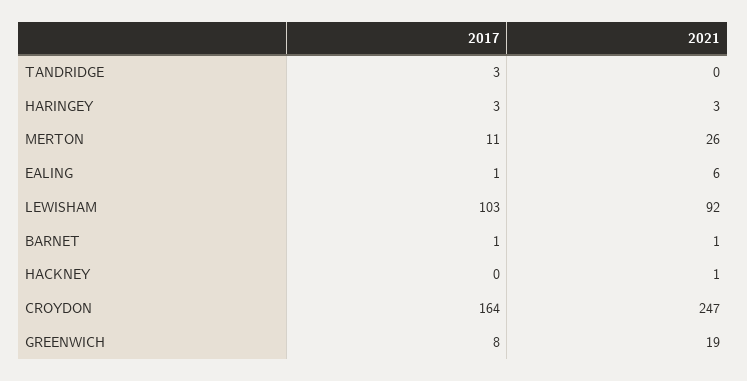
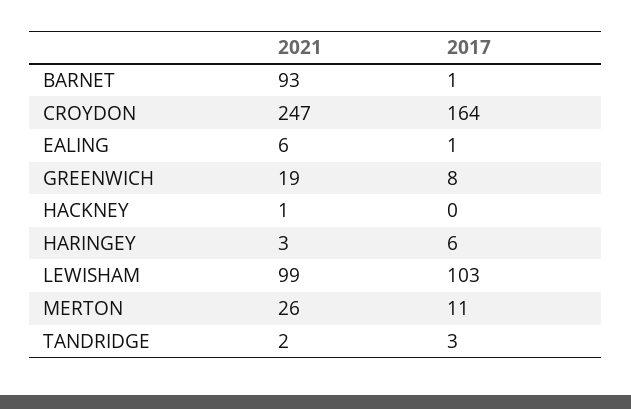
2021, TANDRIDGE: 0 -> 2
2017, HARINGEY: 3 -> 6
2021, LEWISHAM: 92 -> 99
2021, BARNET: 1 -> 93

